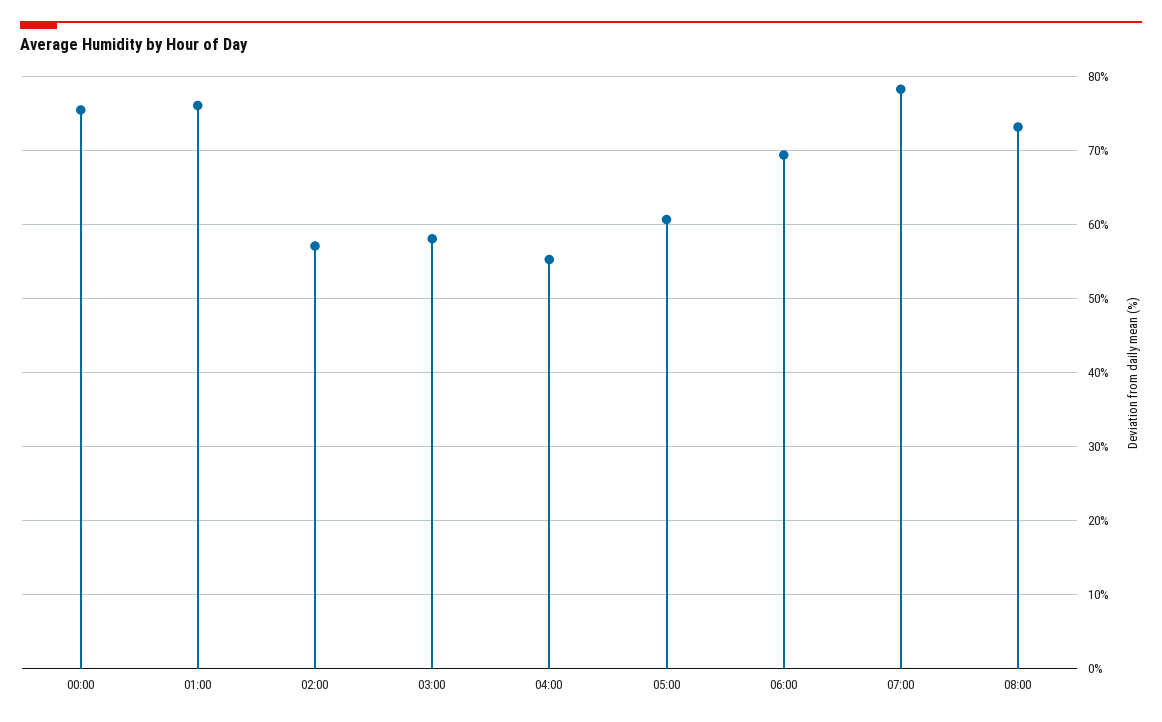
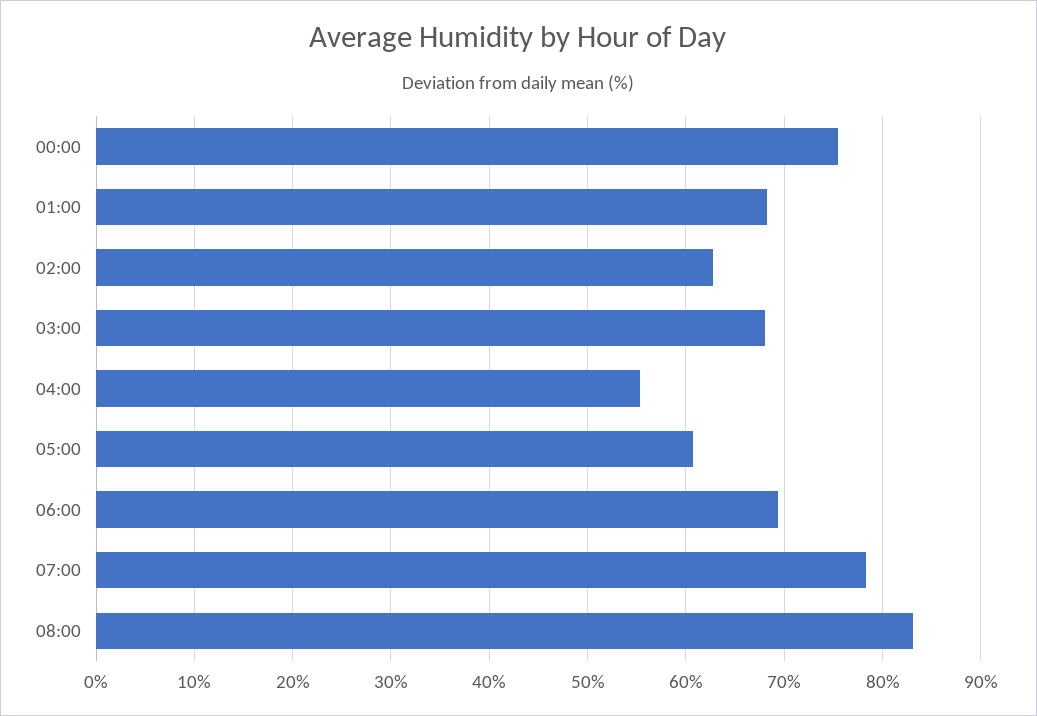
01:00: 76 -> 68
02:00: 57 -> 63
03:00: 58 -> 68
08:00: 73 -> 83

